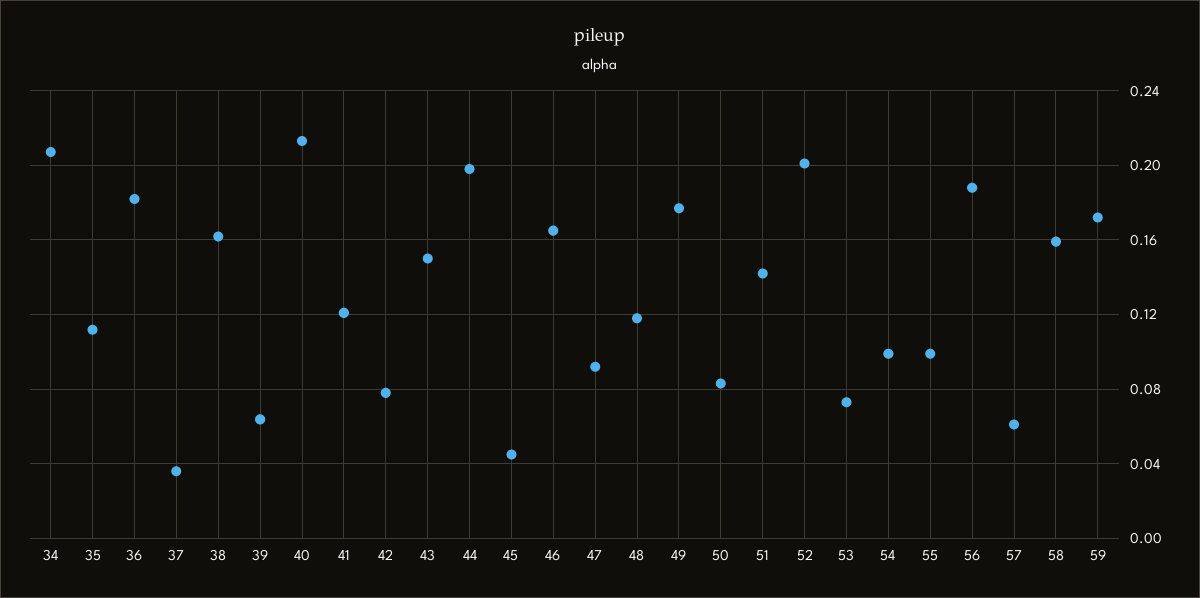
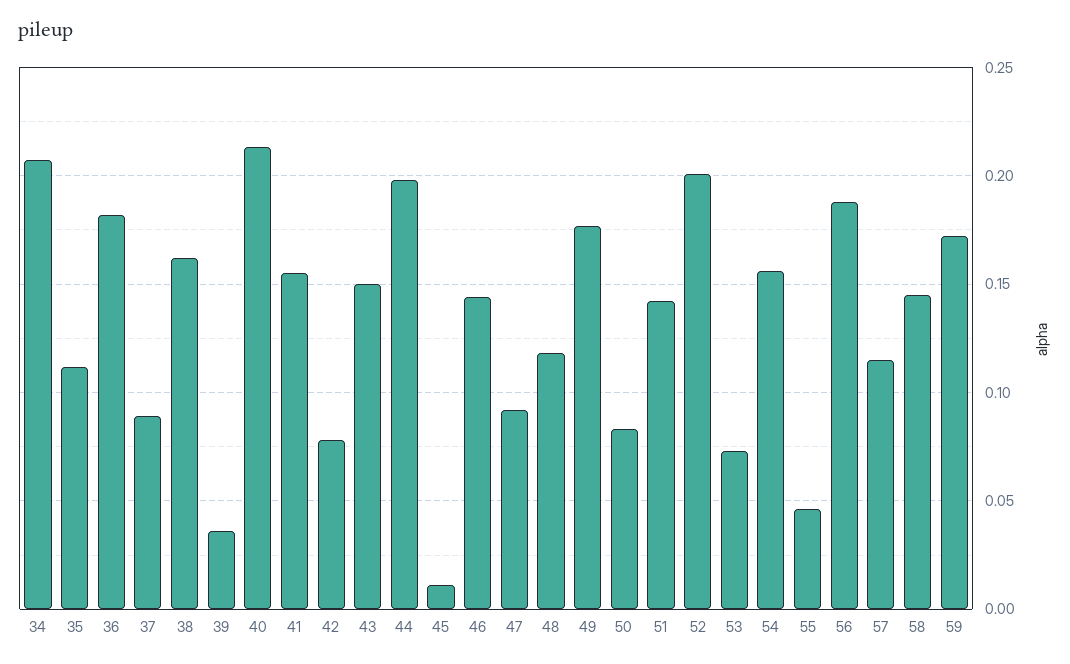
37: 0.035 -> 0.09
39: 0.065 -> 0.035
41: 0.12 -> 0.155
45: 0.045 -> 0.01
46: 0.165 -> 0.145
54: 0.1 -> 0.155
55: 0.1 -> 0.045
57: 0.06 -> 0.115
58: 0.16 -> 0.145

